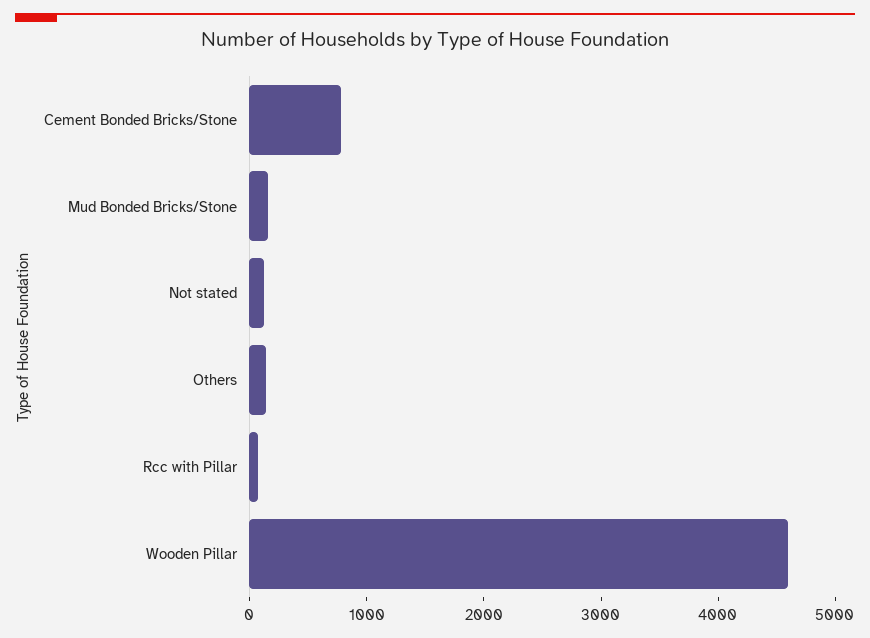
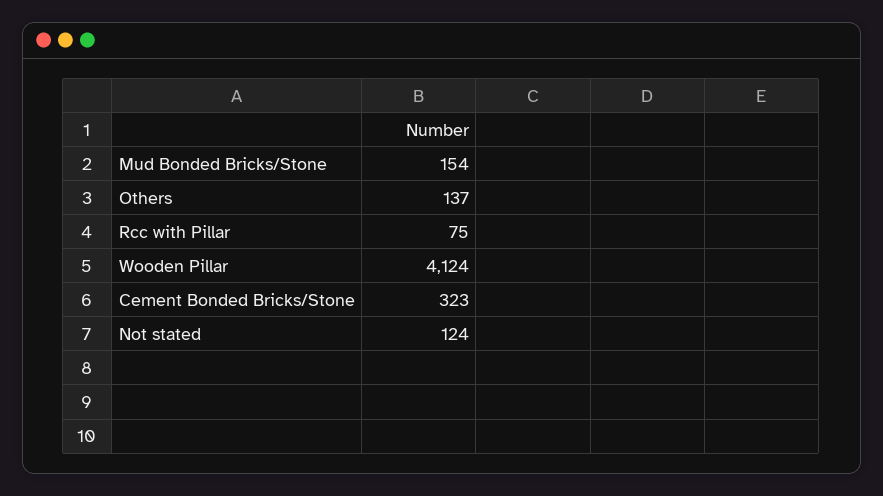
Cement Bonded Bricks/Stone: 800 -> 323
Wooden Pillar: 4600 -> 4124

